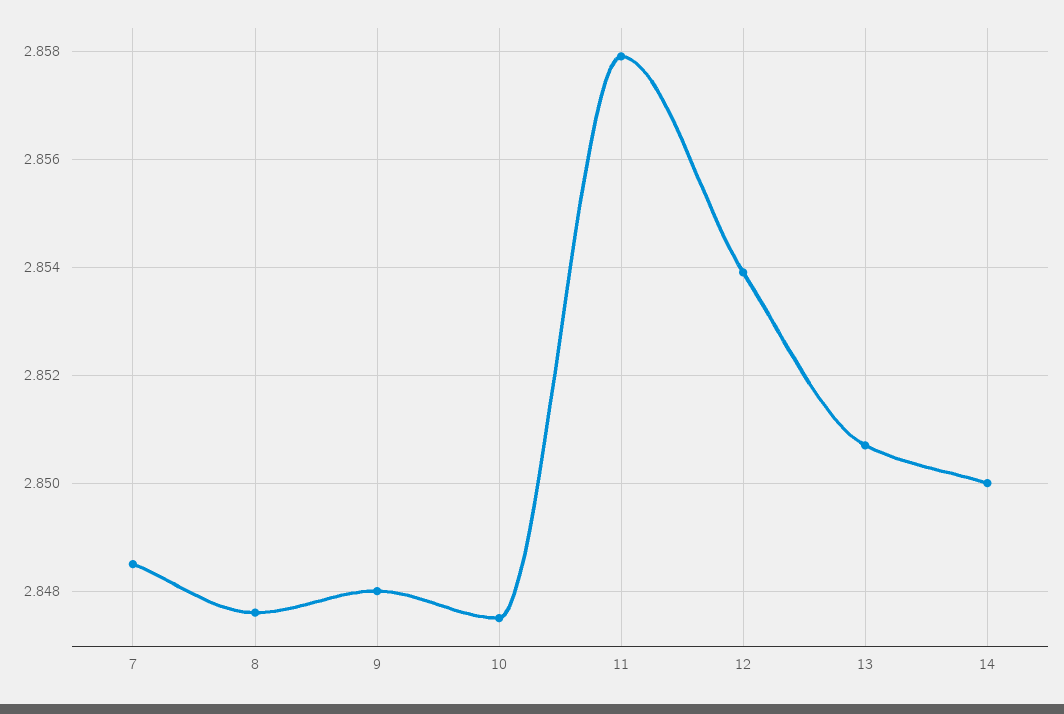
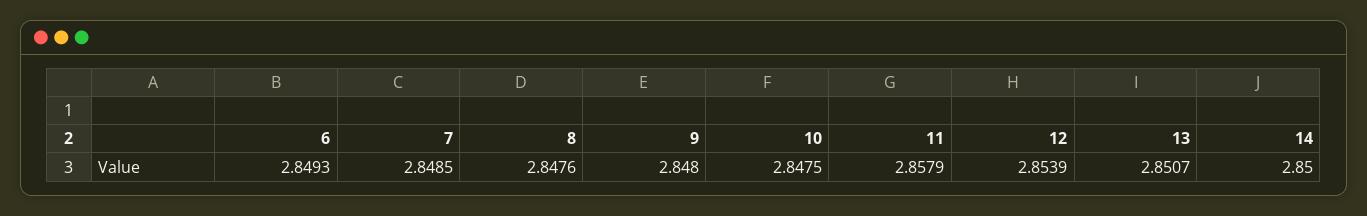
6: none -> 2.8493

